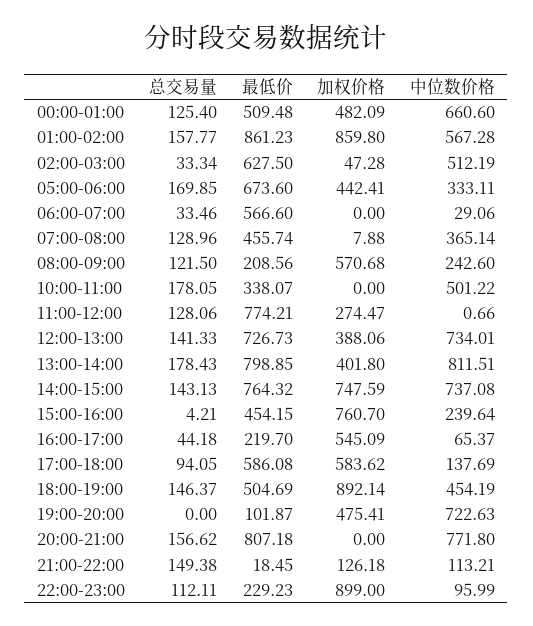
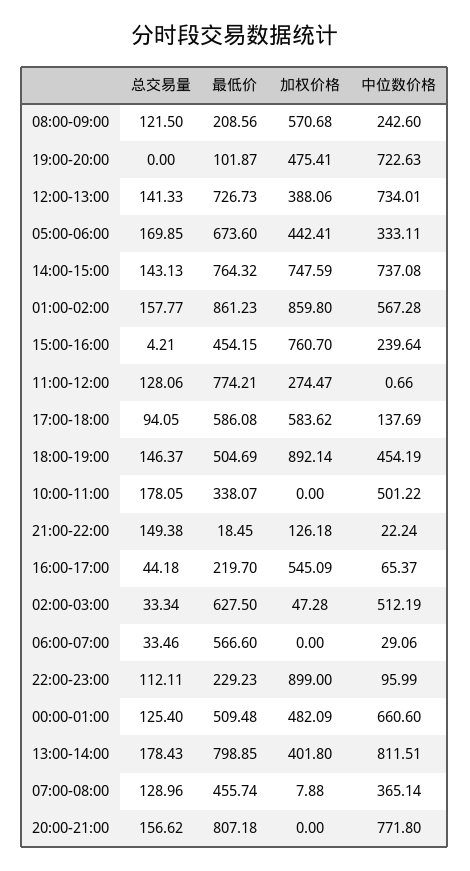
中位数价格, 21:00-22:00: 113.21 -> 22.24

